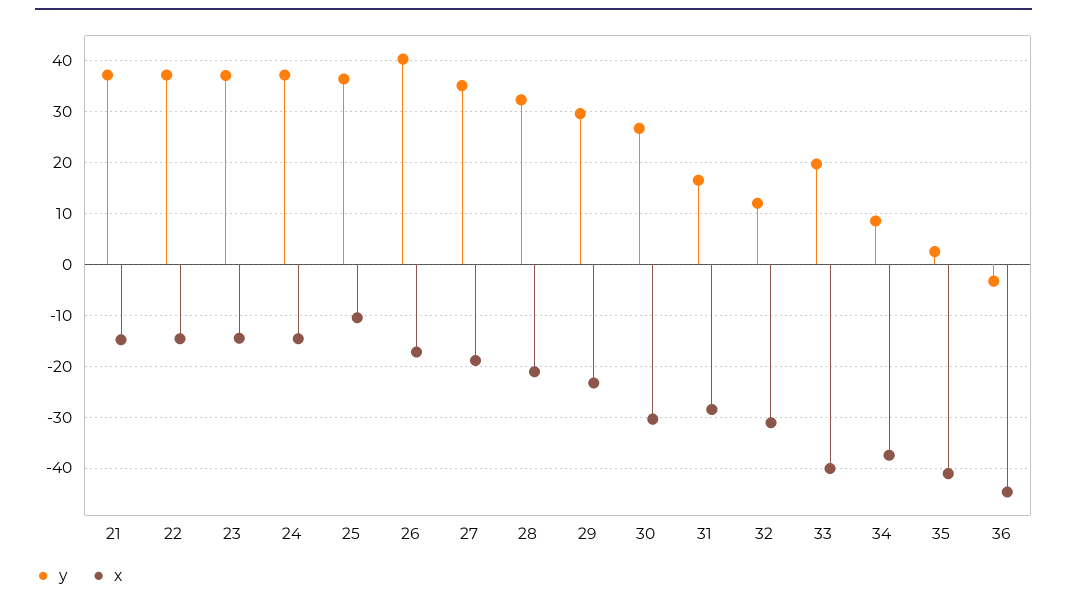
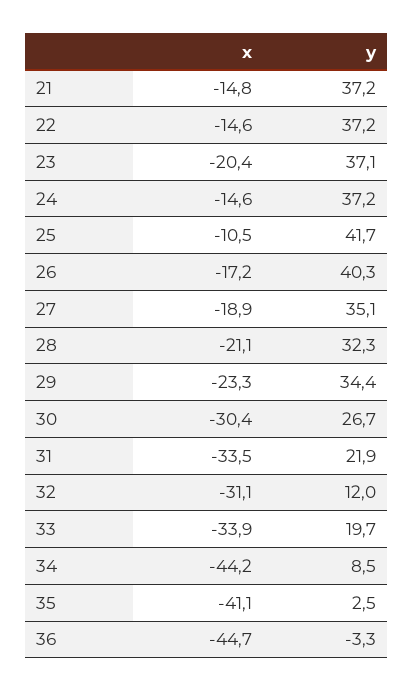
x, 23: -14 -> -20.4
y, 25: 36 -> 41.7
y, 29: 30 -> 34.4
y, 31: 16 -> 21.9
x, 31: -28 -> -33.5
x, 33: -40 -> -33.9
x, 34: -38 -> -44.2

